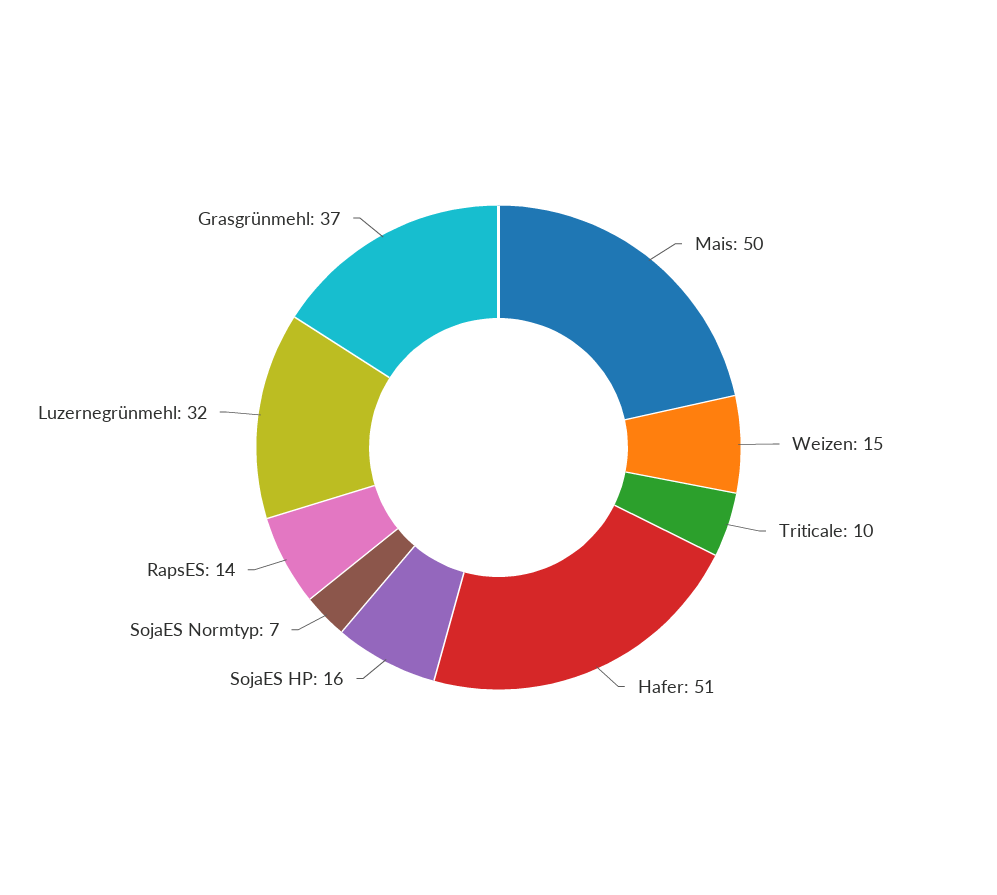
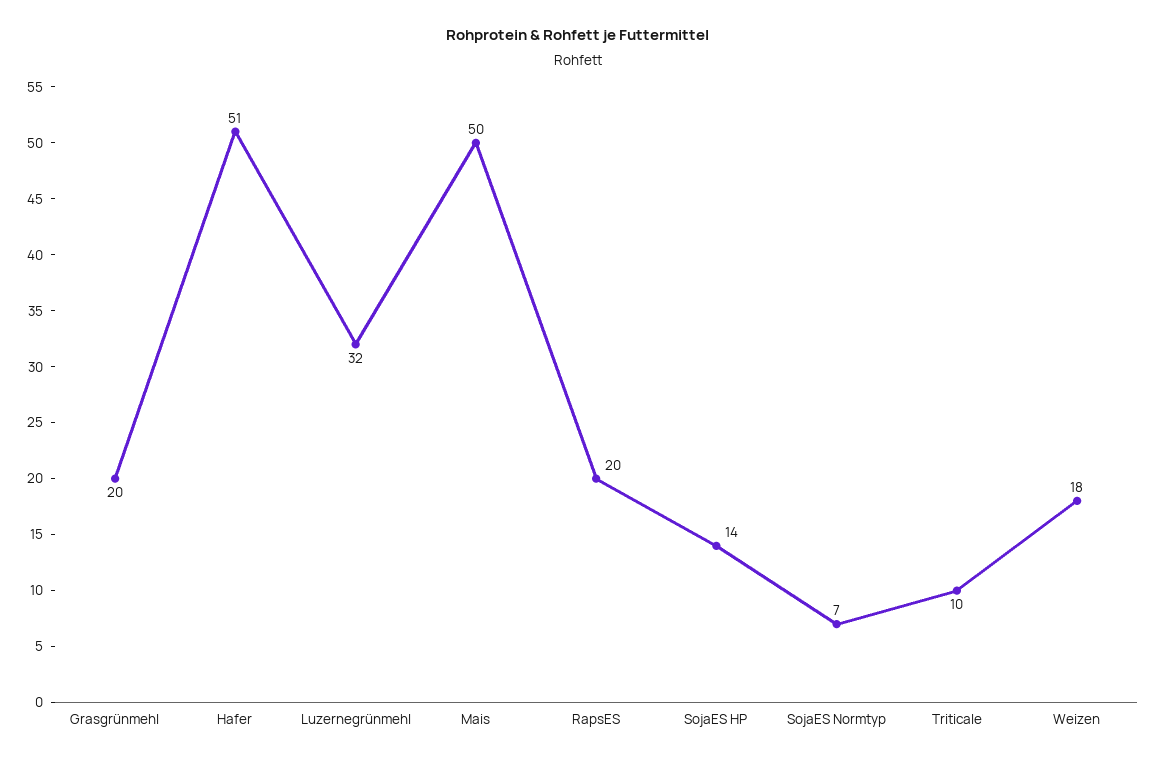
Weizen: 15 -> 18
SojaES HP: 16 -> 14
RapsES: 14 -> 20
Grasgrünmehl: 37 -> 20

